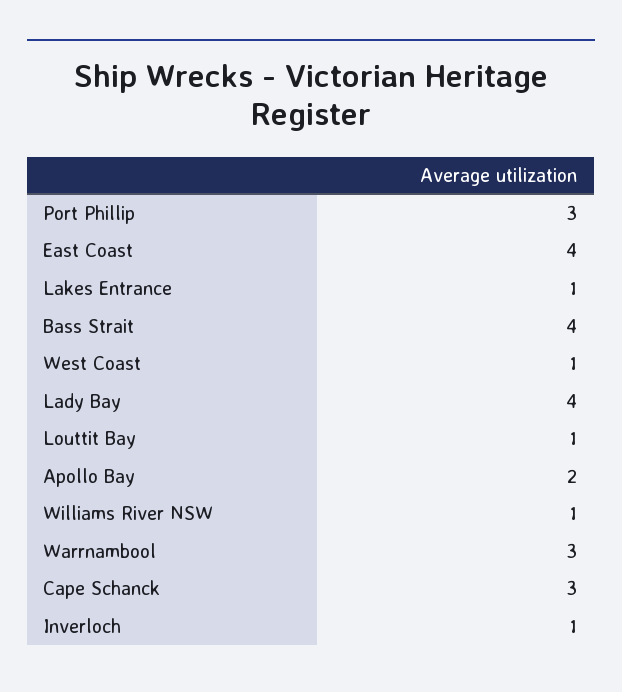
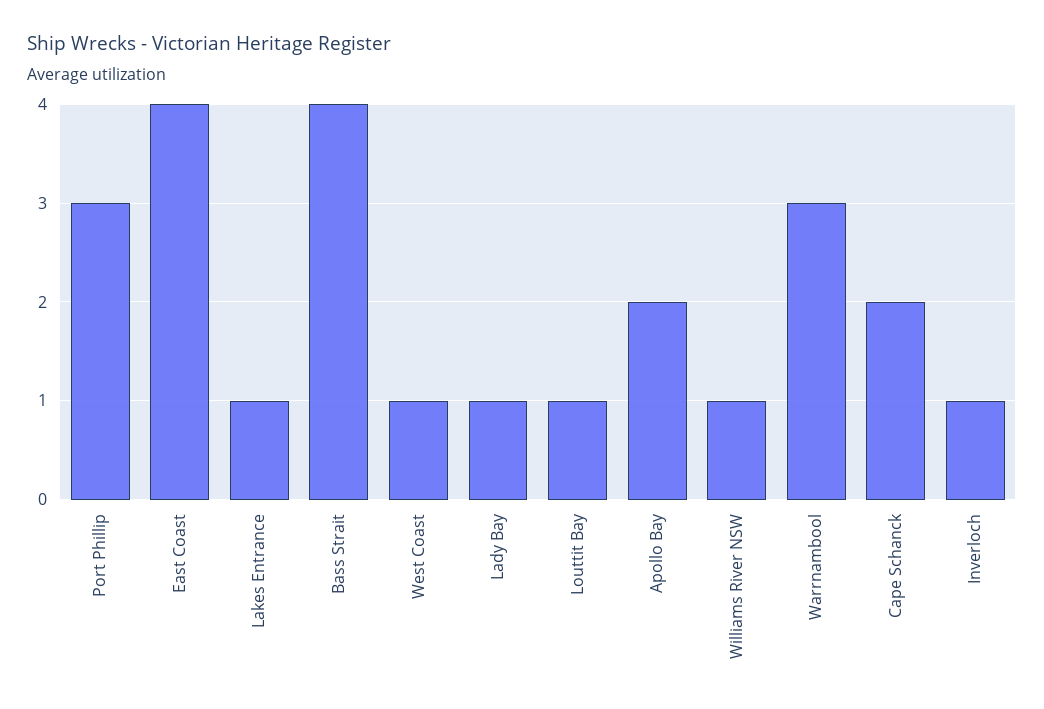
Lady Bay: 4 -> 1
Cape Schanck: 3 -> 2

